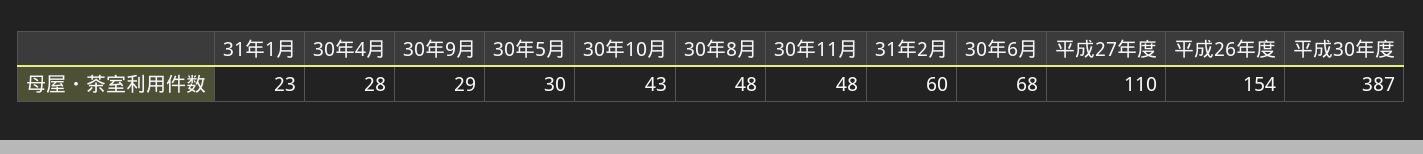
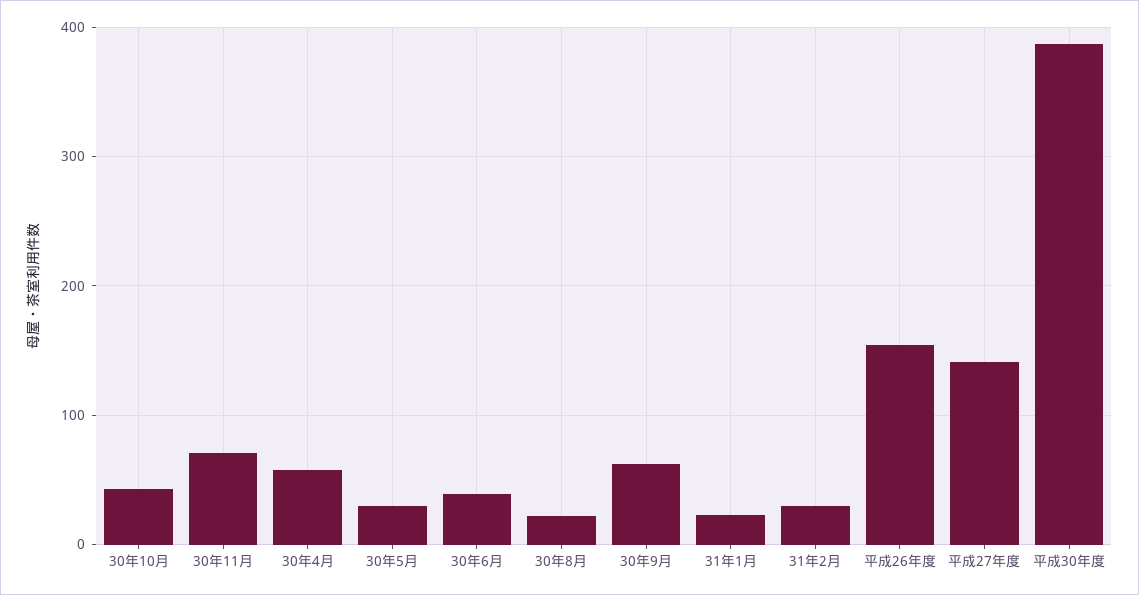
30年4月: 28 -> 60
30年9月: 29 -> 60
30年8月: 48 -> 20
30年11月: 48 -> 70
31年2月: 60 -> 30
30年6月: 68 -> 40
平成27年度: 110 -> 140

